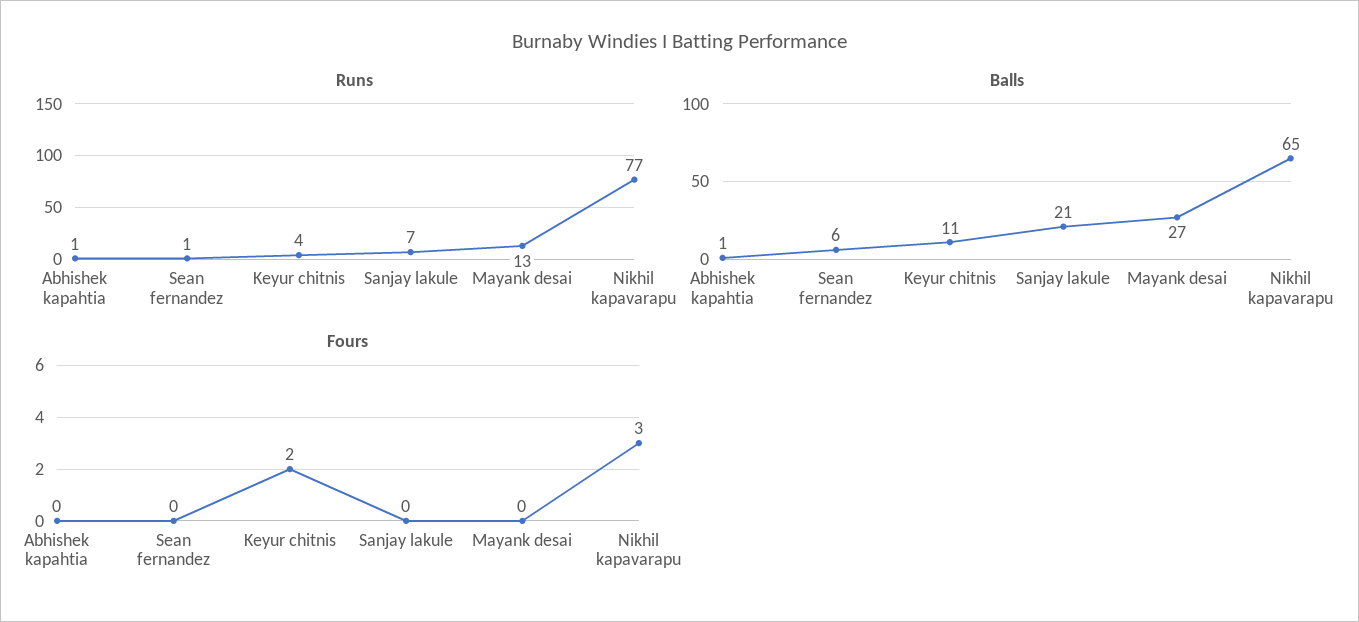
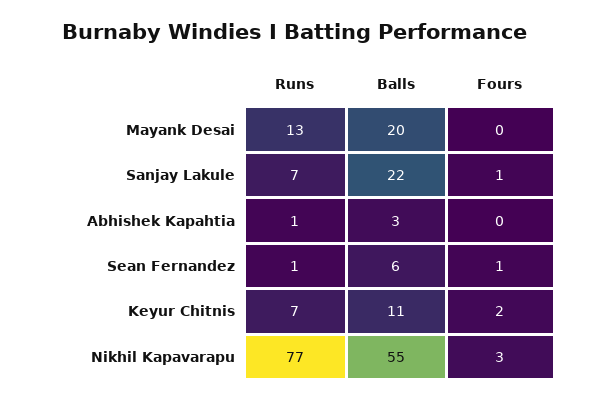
Runs, Keyur chitnis: 4 -> 7
Balls, Abhishek kapahtia: 1 -> 3
Balls, Sanjay lakule: 21 -> 22
Balls, Mayank desai: 27 -> 20
Balls, Nikhil kapavarapu: 65 -> 55
Fours, Sean fernandez: 0 -> 1
Fours, Sanjay lakule: 0 -> 1

